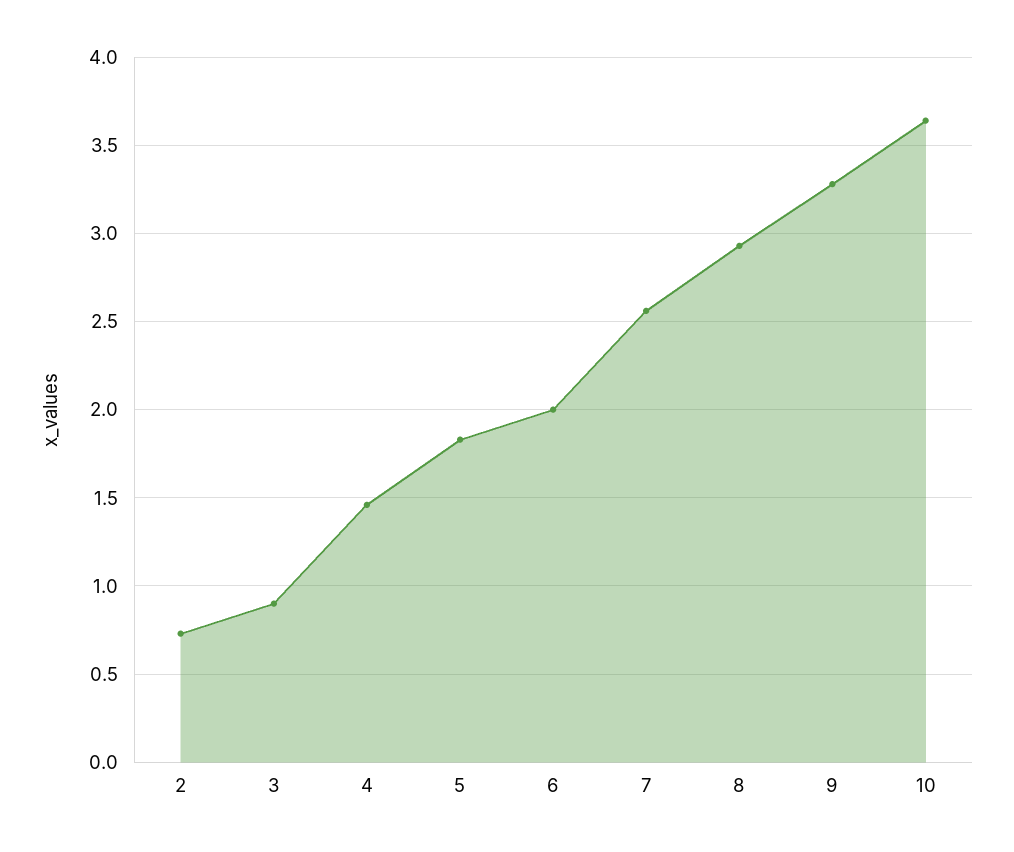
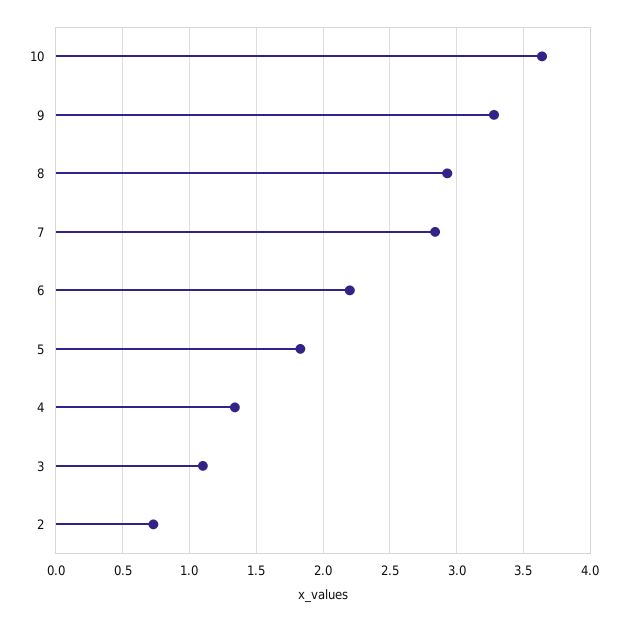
3: 0.9 -> 1.1
4: 1.45 -> 1.35
6: 2 -> 2.2
7: 2.55 -> 2.85

